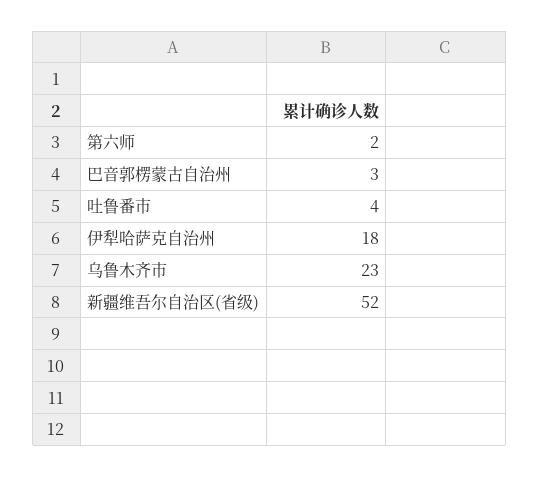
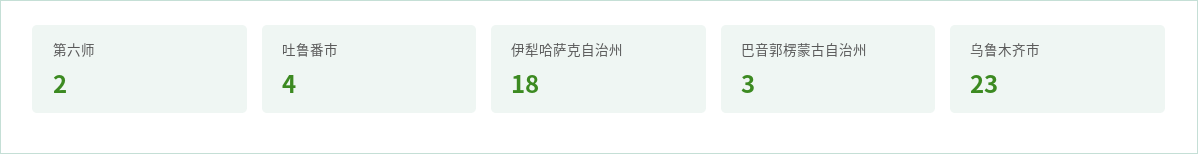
新疆维吾尔自治区(省级): 52 -> none

